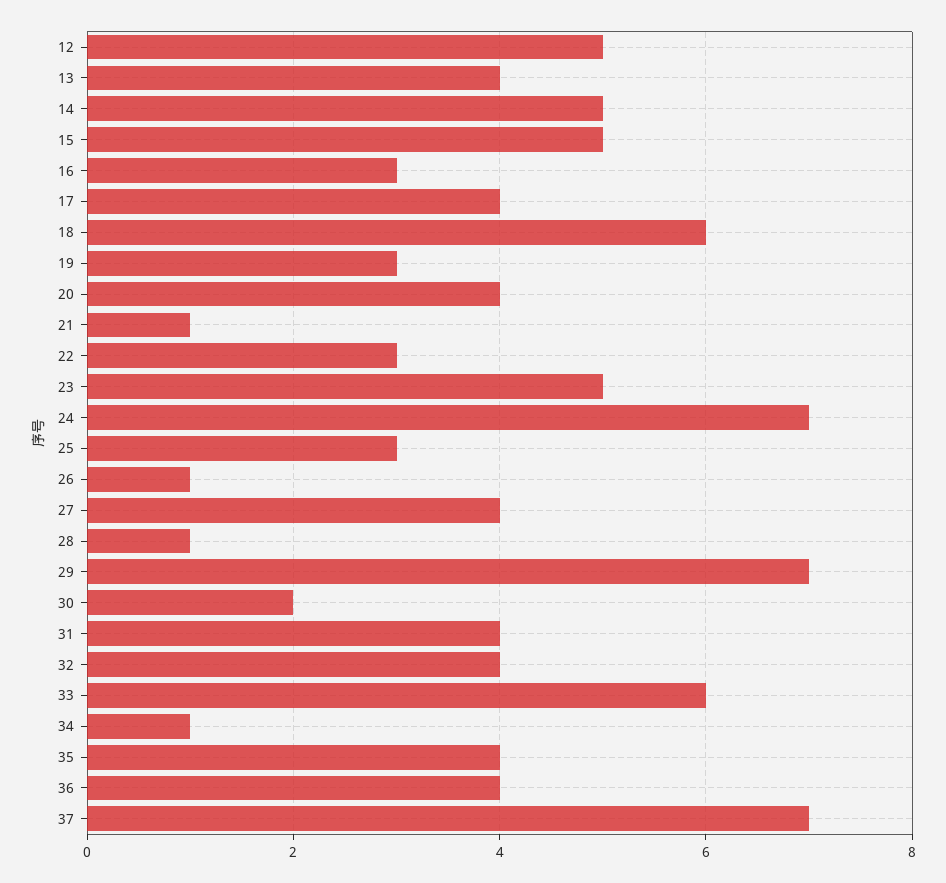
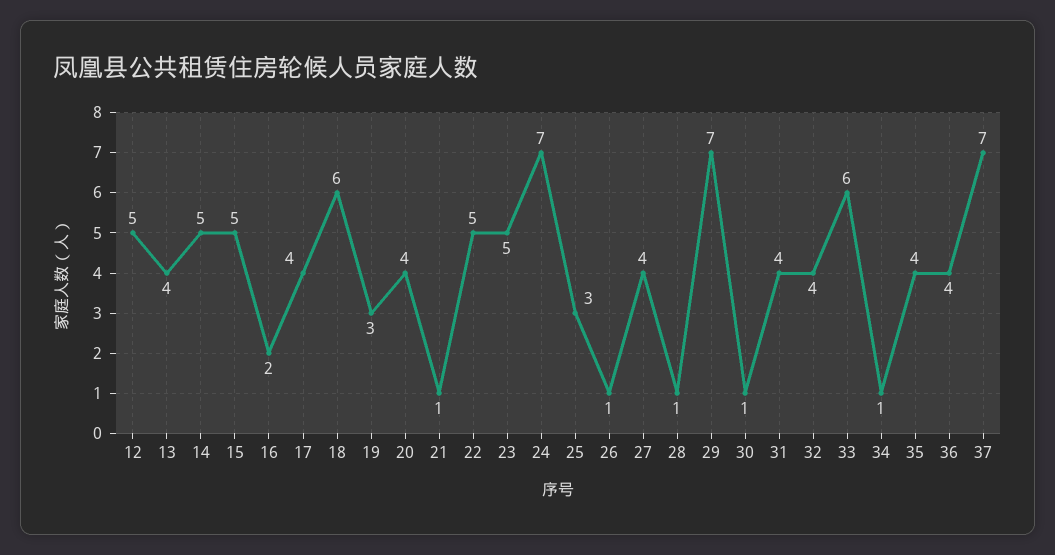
16: 3 -> 2
22: 3 -> 5
30: 2 -> 1

